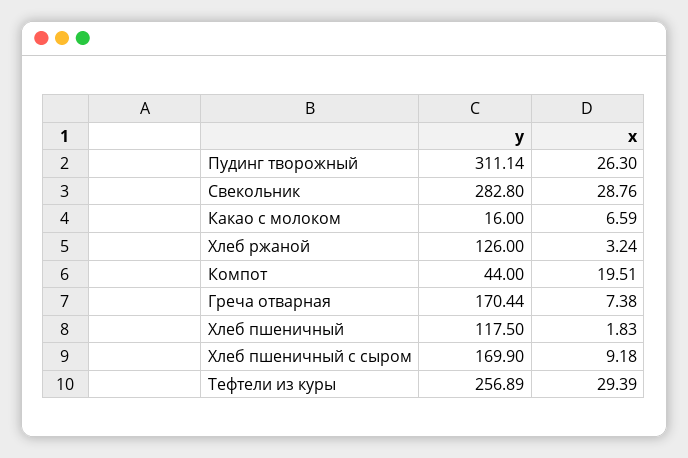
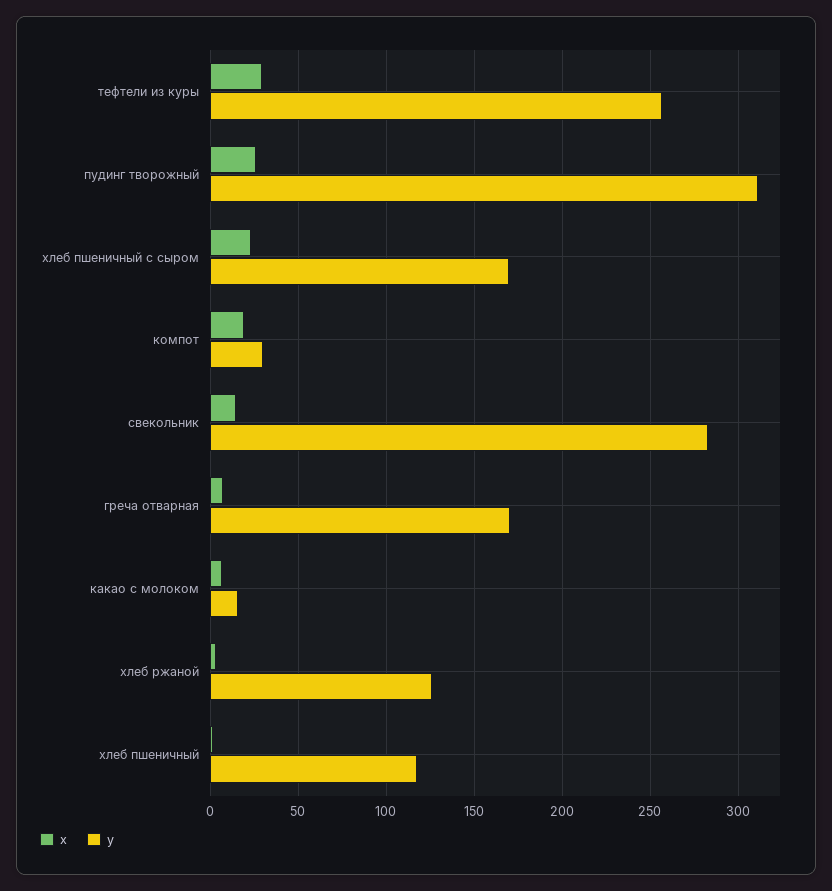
x, Свекольник: 28.76 -> 15
y, Компот: 44 -> 30
x, Хлеб пшеничный с сыром: 9.18 -> 25

